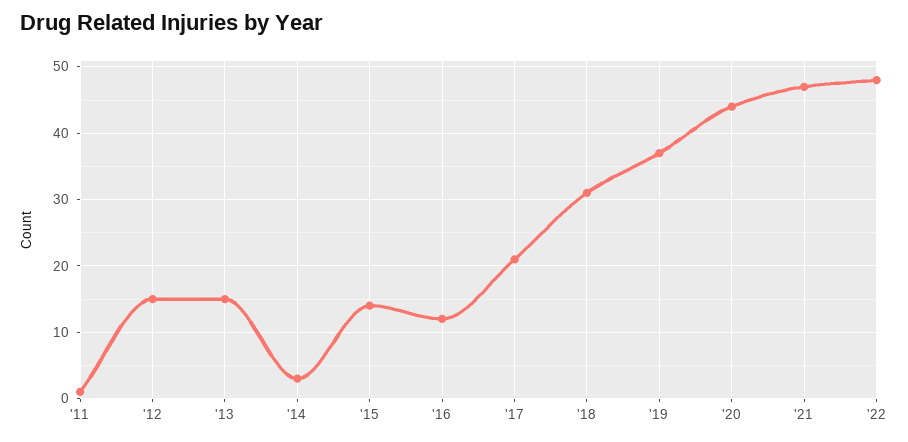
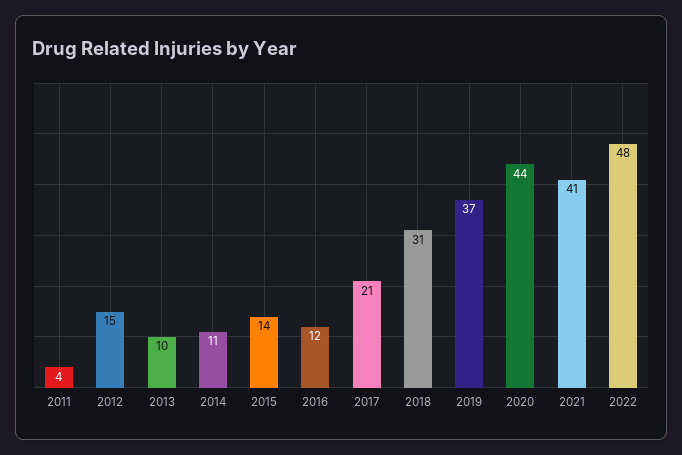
'11: 1 -> 4
'13: 15 -> 10
'14: 3 -> 11
'21: 47 -> 41

